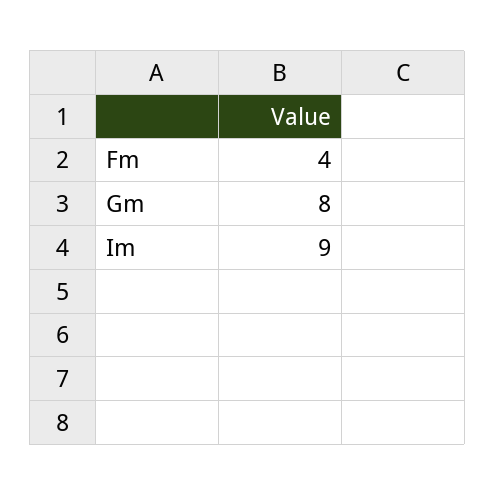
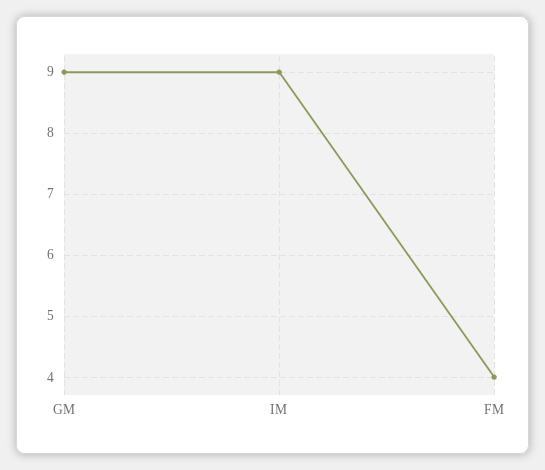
Gm: 8 -> 9

